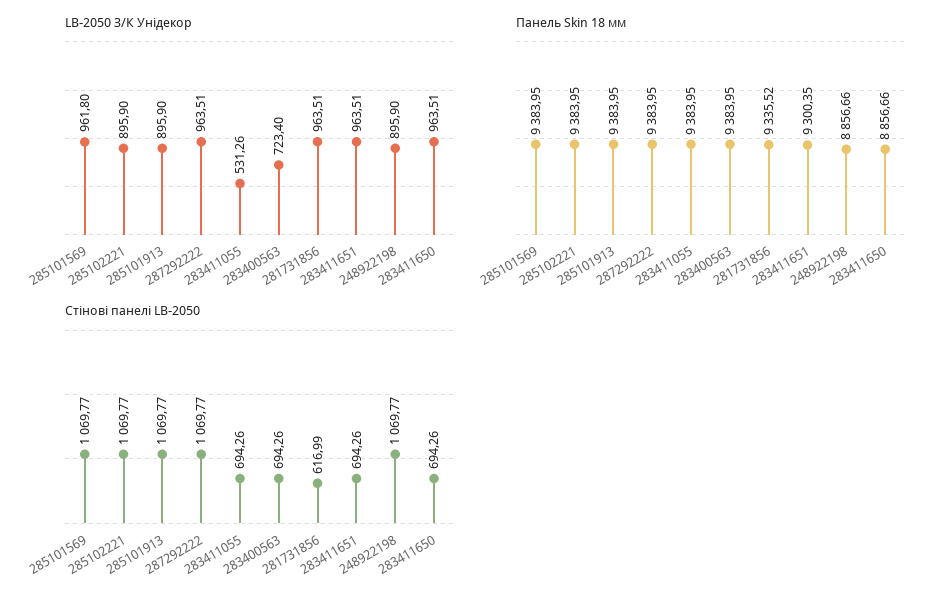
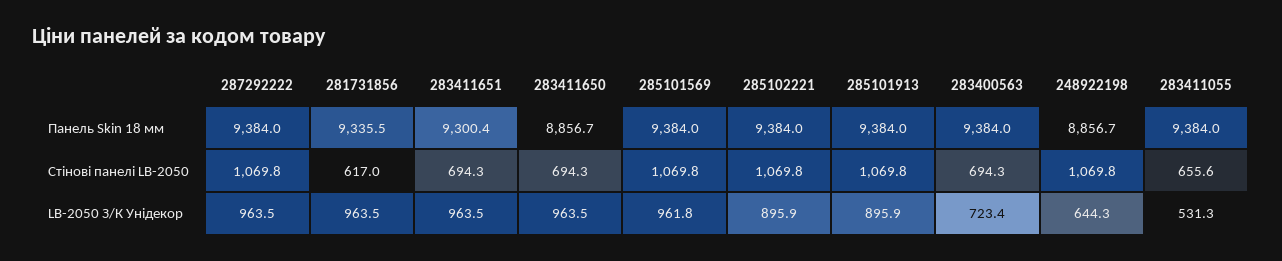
LB-2050 З/К Унідекор, 248922198: 895.9 -> 644.3
Стінові панелі LB-2050, 283411055: 694.26 -> 655.6

